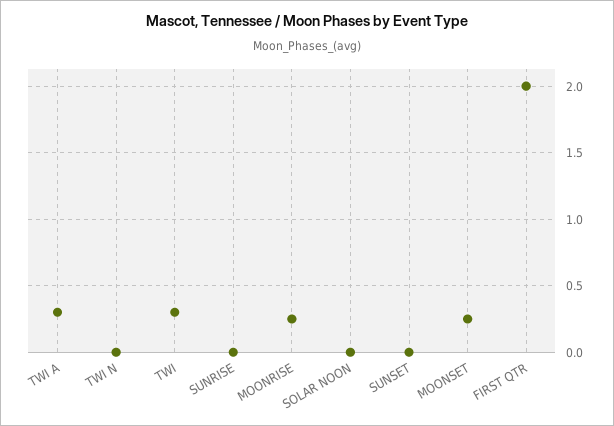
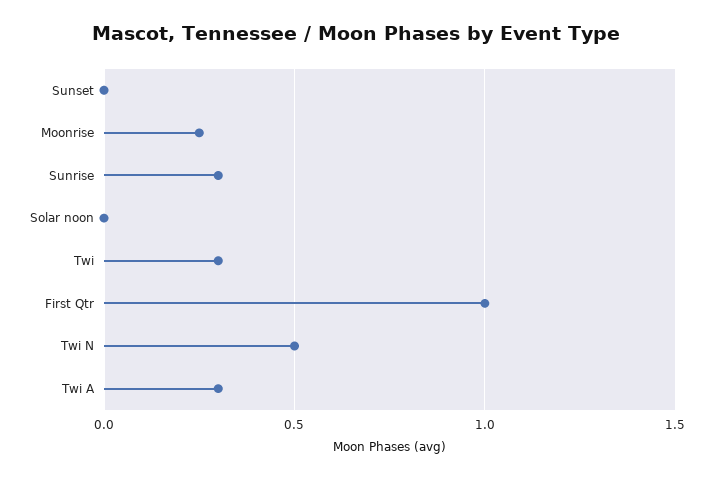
TWI N: 0 -> 0.5
SUNRISE: 0 -> 0.3
MOONSET: 0.25 -> none
FIRST QTR: 2 -> 1

